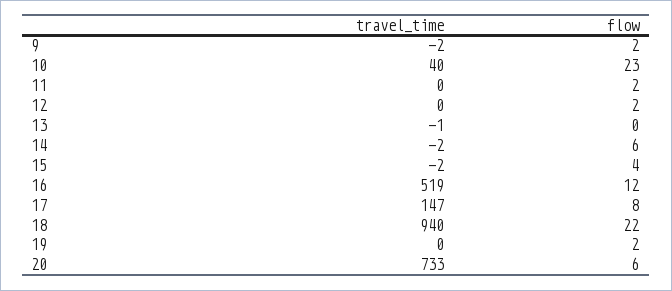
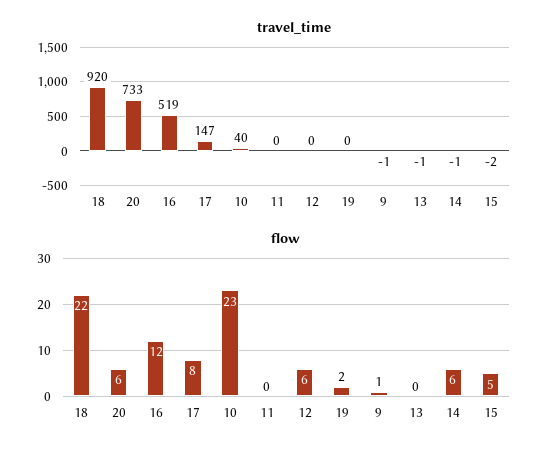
travel_time, 9: -2 -> -1
flow, 9: 2 -> 1
flow, 11: 2 -> 0
flow, 12: 2 -> 6
travel_time, 14: -2 -> -1
flow, 15: 4 -> 5
travel_time, 18: 940 -> 920

